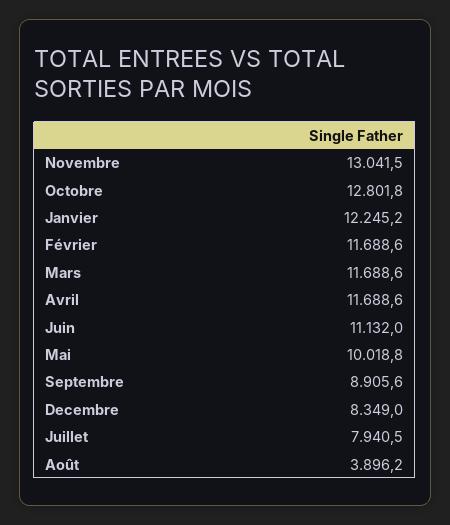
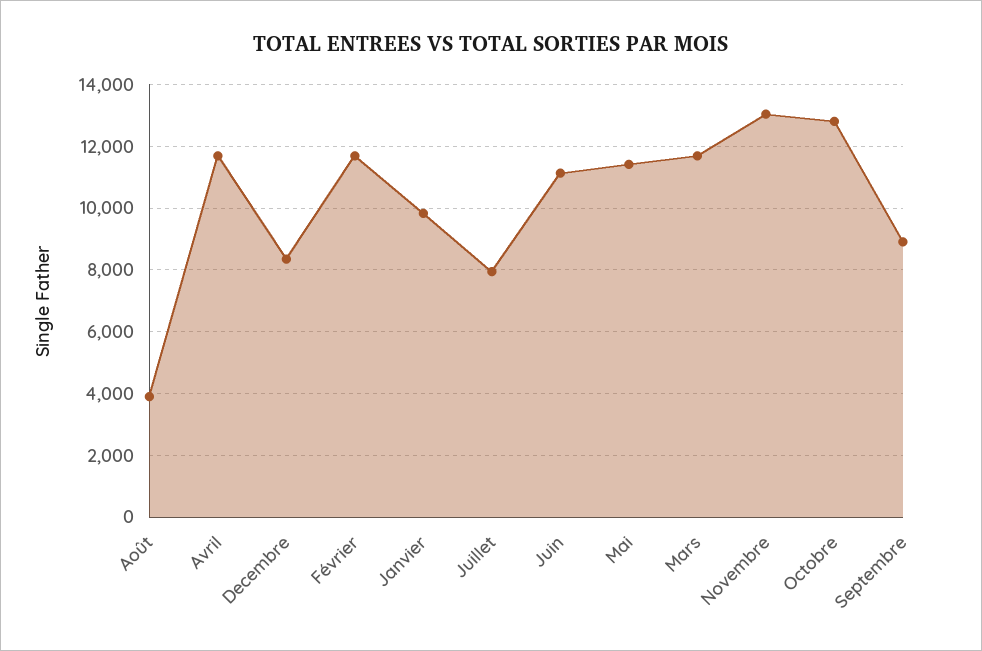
Janvier: 12245.2 -> 9800
Mai: 10018.8 -> 11400

